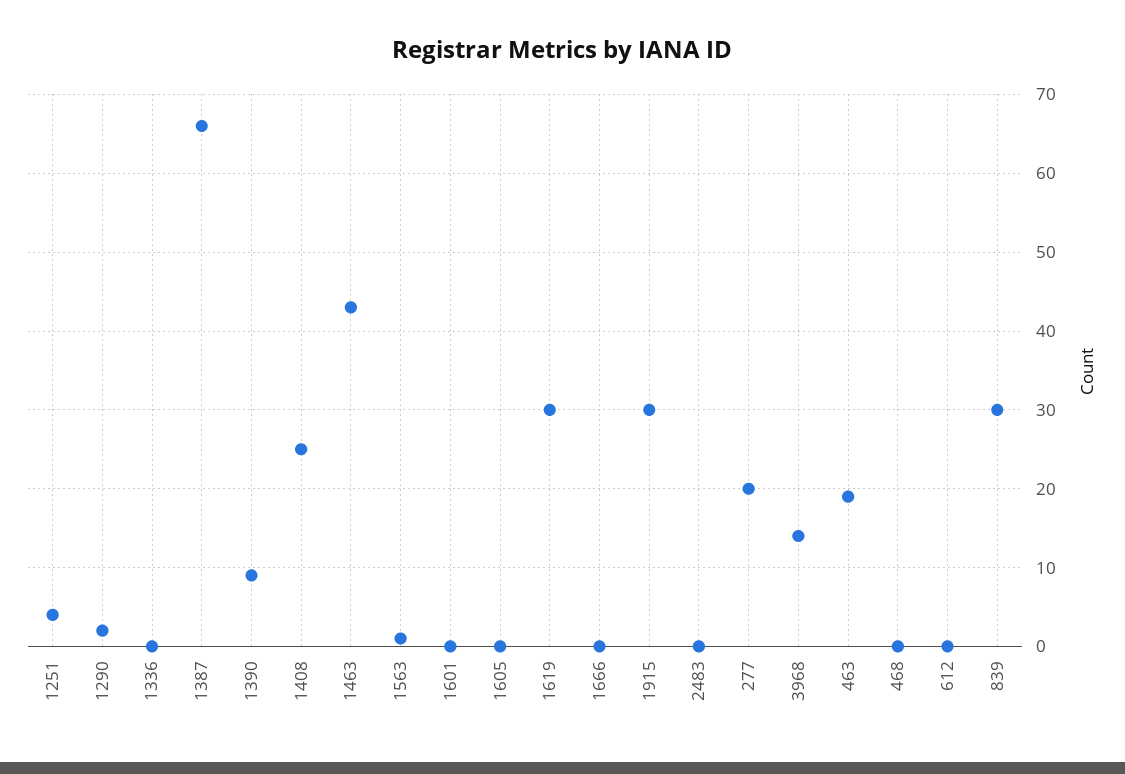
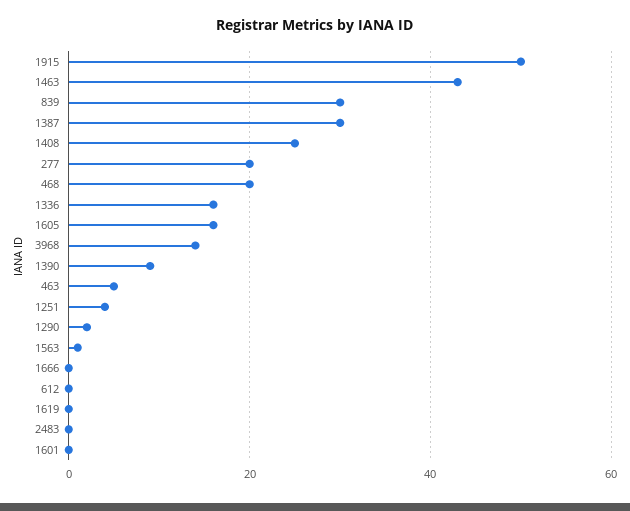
1336: 0 -> 15
1387: 66 -> 30
1605: 0 -> 15
1619: 30 -> 0
1915: 30 -> 50
463: 19 -> 5
468: 0 -> 20

